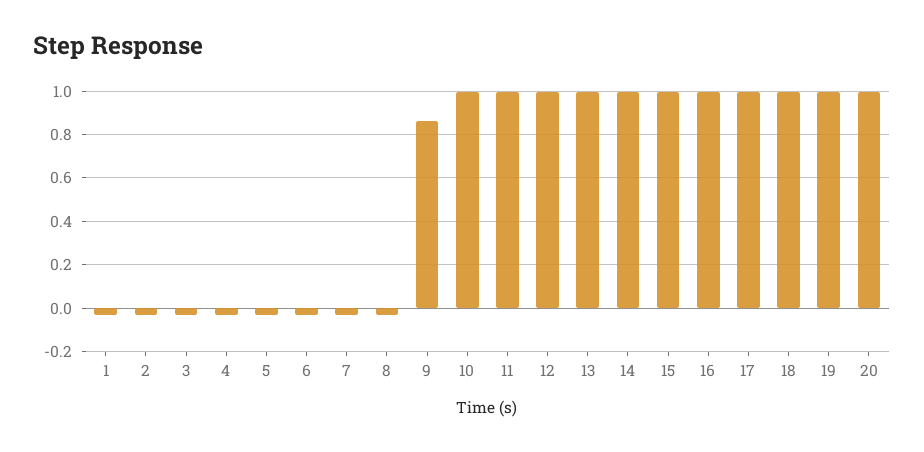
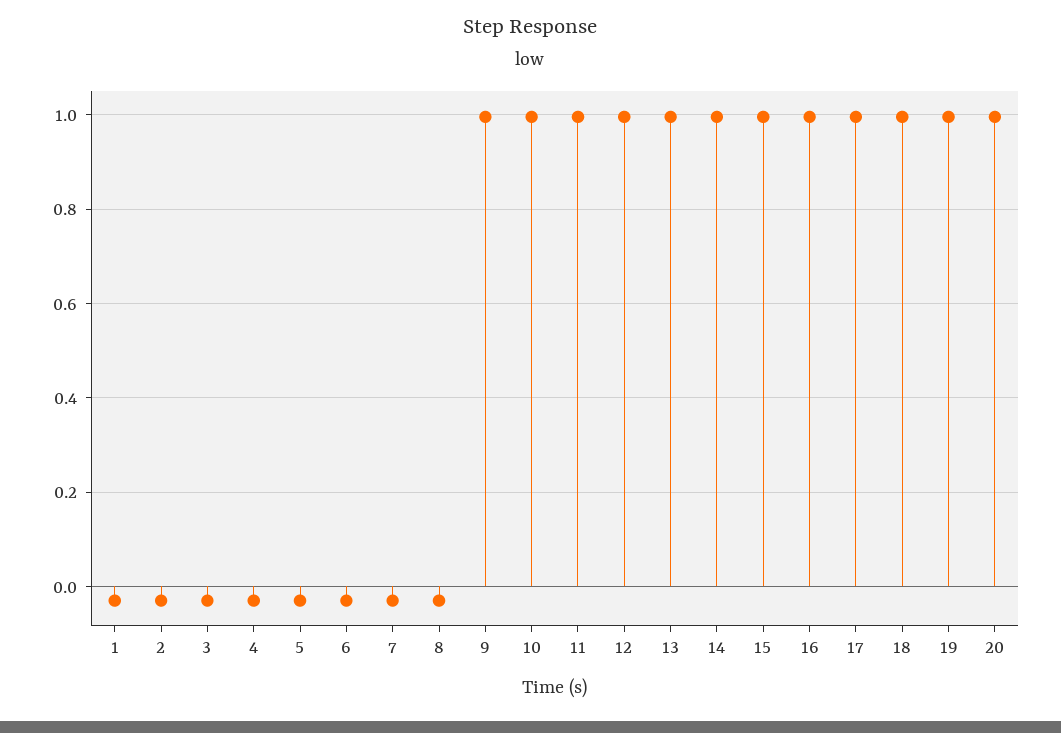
9: 0.85 -> 1

